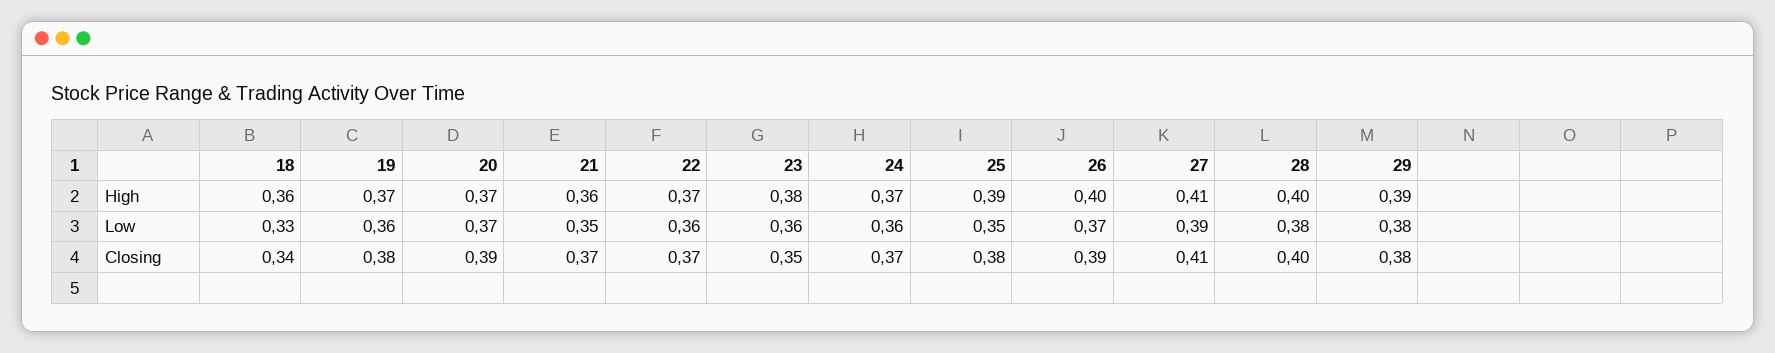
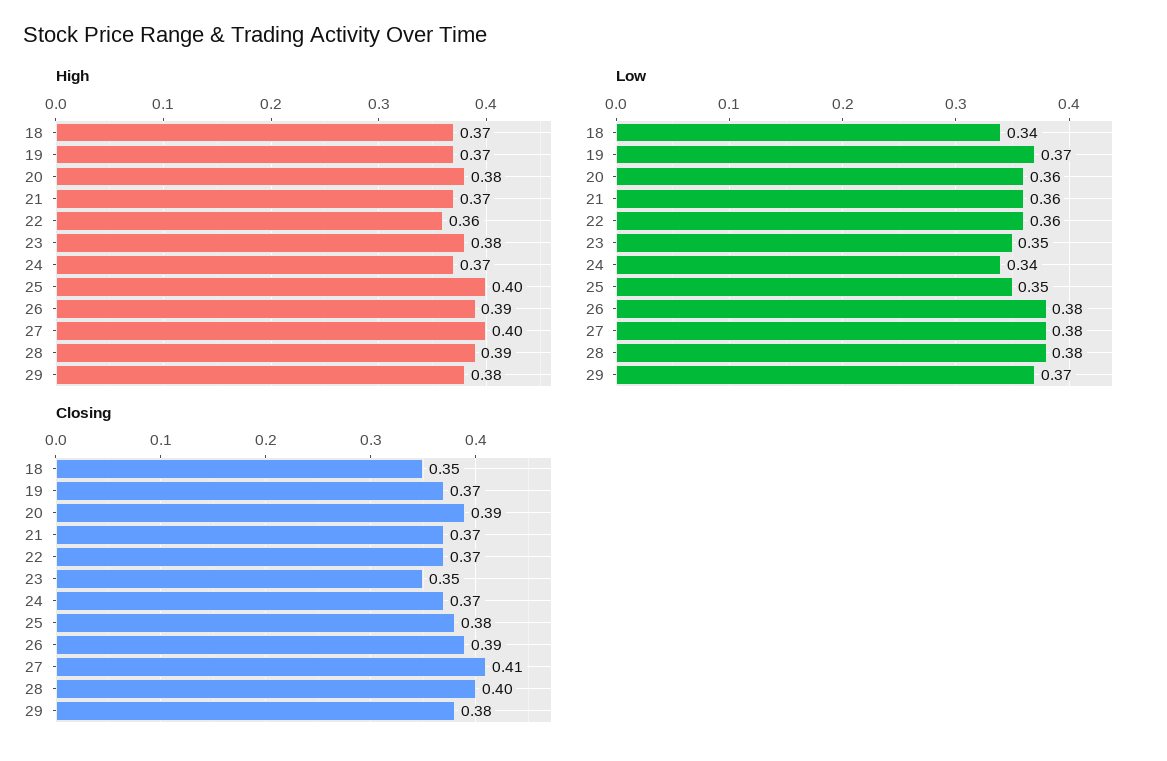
High, 18: 0.36 -> 0.37
High, 20: 0.37 -> 0.38
High, 21: 0.36 -> 0.37
High, 22: 0.37 -> 0.36
High, 25: 0.39 -> 0.4
High, 26: 0.4 -> 0.39
High, 27: 0.41 -> 0.4
High, 28: 0.4 -> 0.39
High, 29: 0.39 -> 0.38
Low, 18: 0.33 -> 0.34
Low, 19: 0.36 -> 0.37
Low, 20: 0.37 -> 0.36
Low, 21: 0.35 -> 0.36
Low, 23: 0.36 -> 0.35
Low, 24: 0.36 -> 0.34
Low, 26: 0.37 -> 0.38
Low, 27: 0.39 -> 0.38
Low, 29: 0.38 -> 0.37
Closing, 18: 0.34 -> 0.35
Closing, 19: 0.38 -> 0.37

